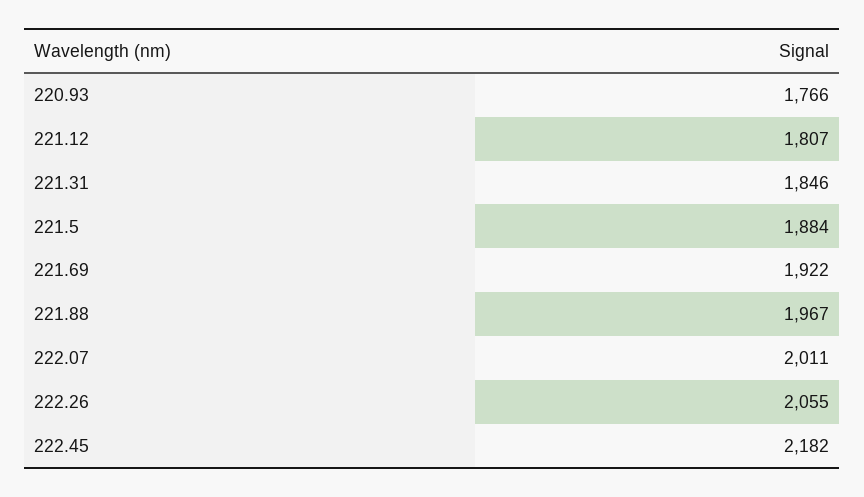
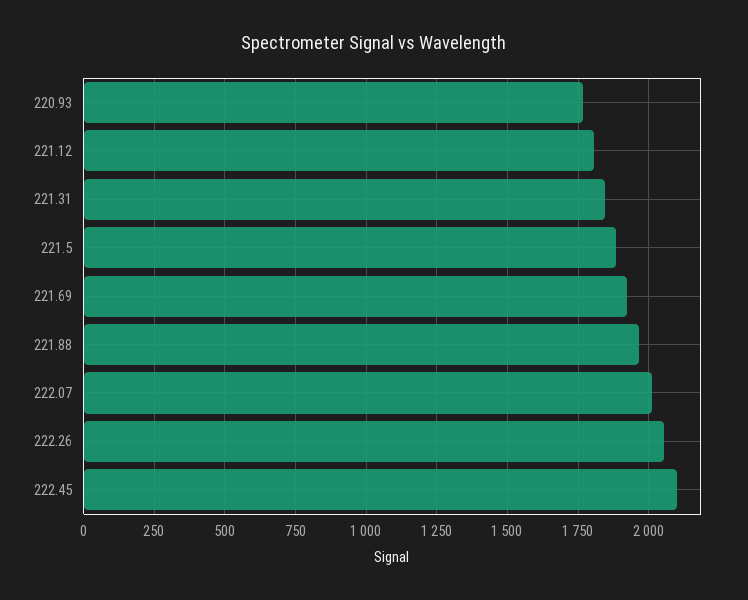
222.45: 2182 -> 2100

